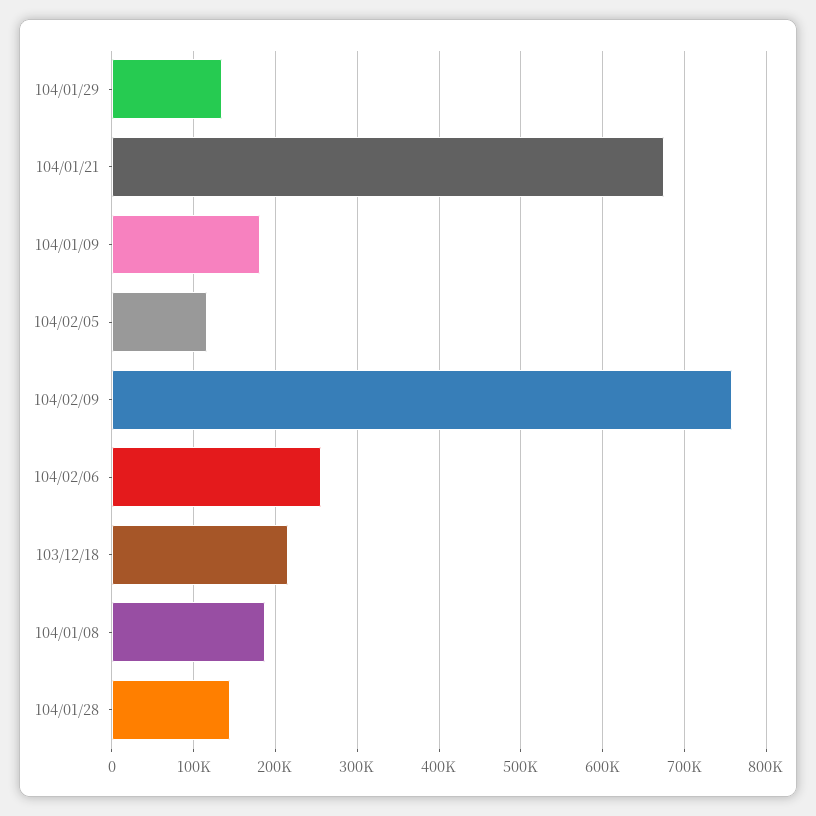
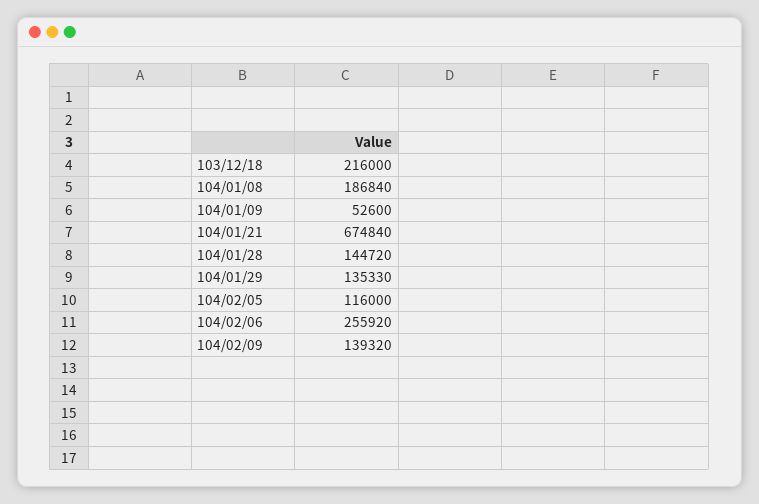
104/01/09: 180000 -> 52600
104/02/09: 760000 -> 139320

